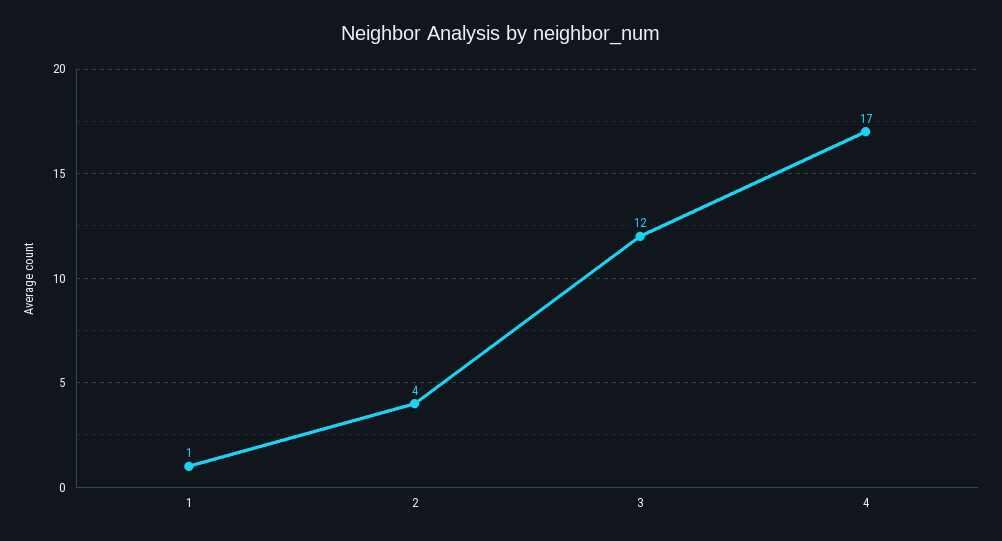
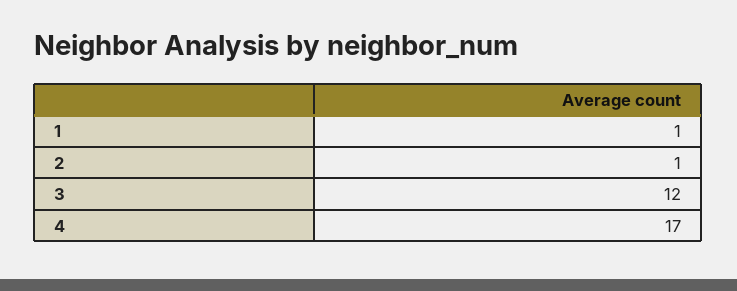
2: 4 -> 1

